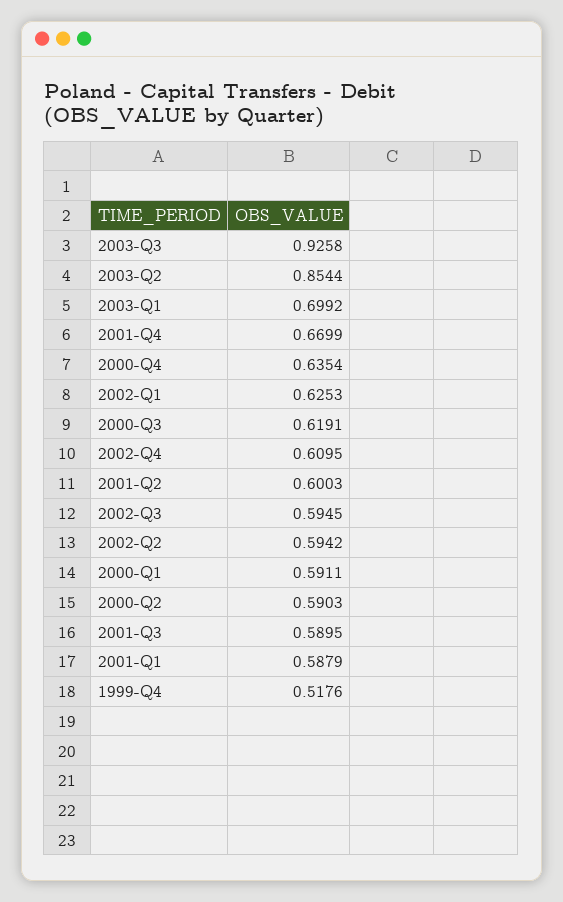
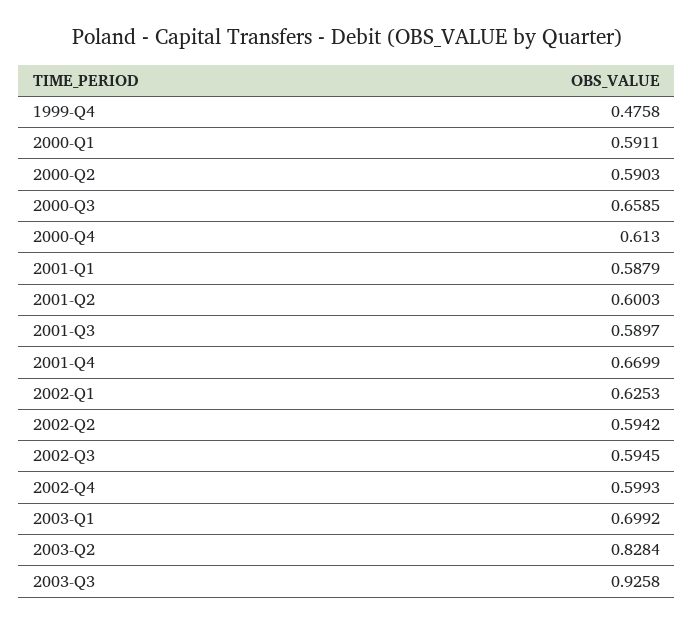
2003-Q2: 0.8544 -> 0.8284
2000-Q4: 0.6354 -> 0.613
2000-Q3: 0.6191 -> 0.6585
2002-Q4: 0.6095 -> 0.5993
2001-Q3: 0.5895 -> 0.5897
1999-Q4: 0.5176 -> 0.4758

